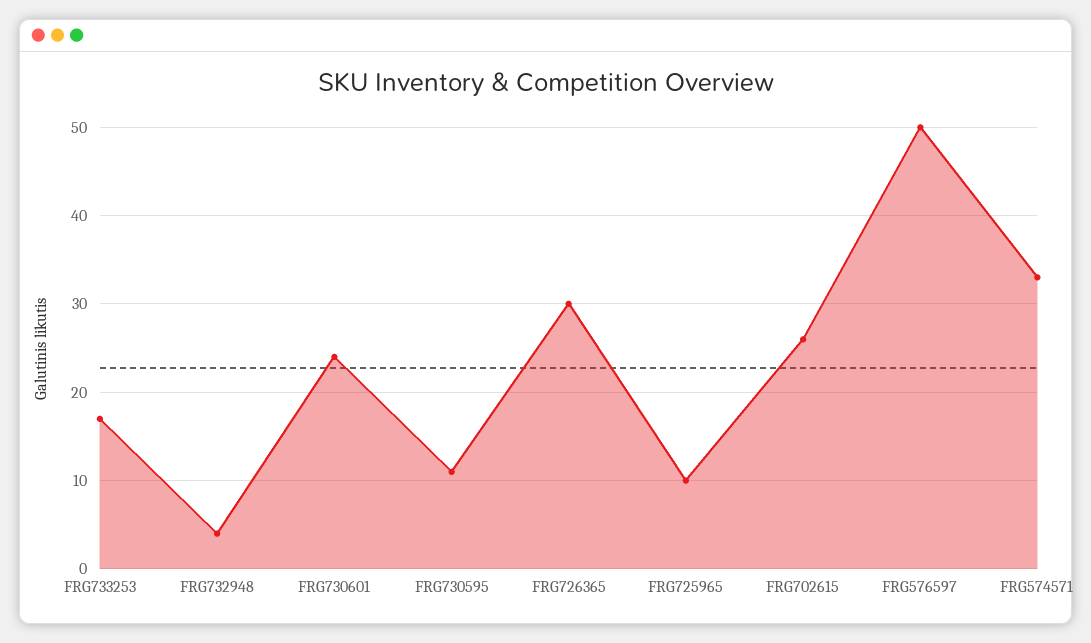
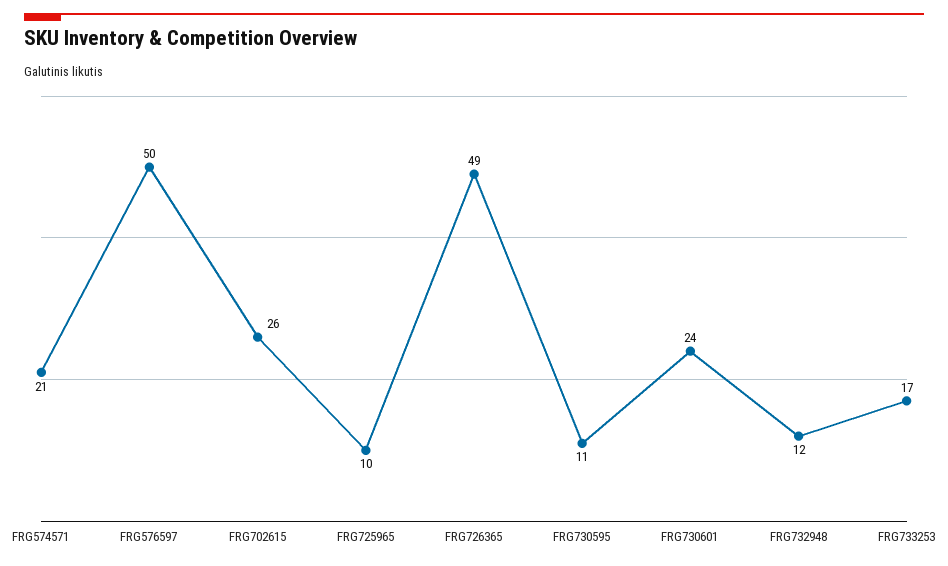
FRG732948: 4 -> 12
FRG726365: 30 -> 49
FRG574571: 33 -> 21

